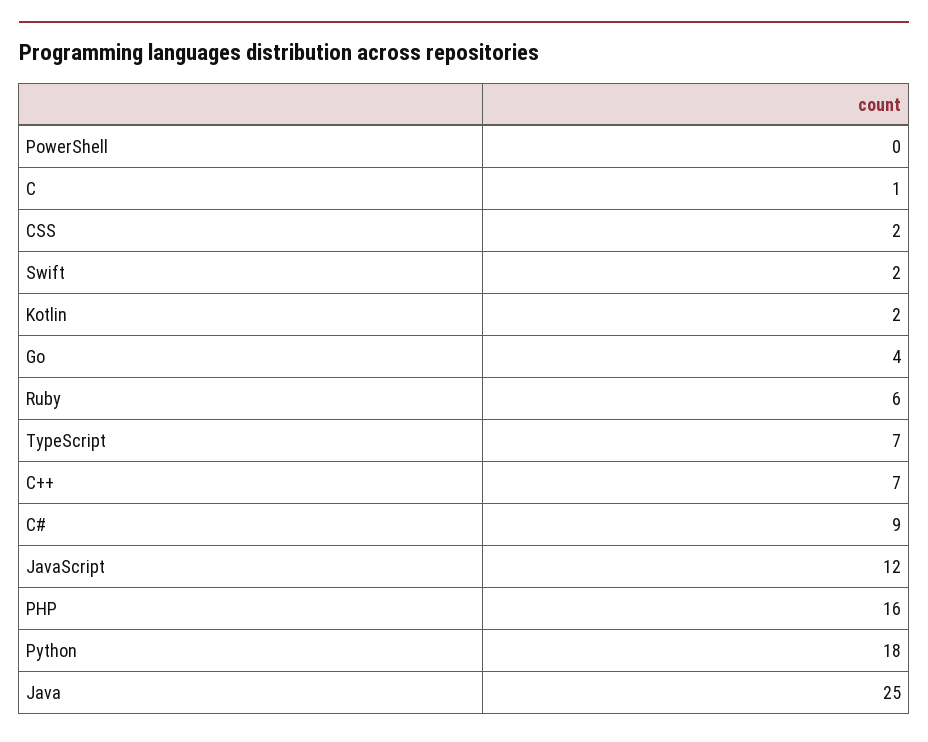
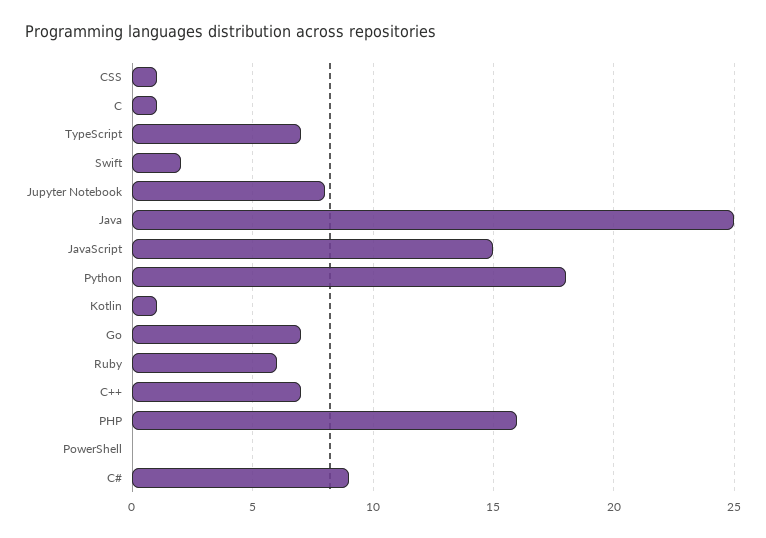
CSS: 2 -> 1
Kotlin: 2 -> 1
Go: 4 -> 7
JavaScript: 12 -> 15
Jupyter Notebook: none -> 8

